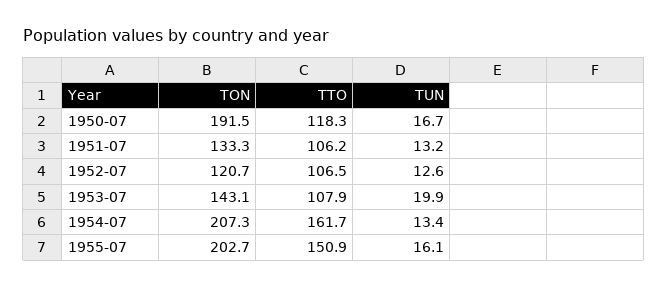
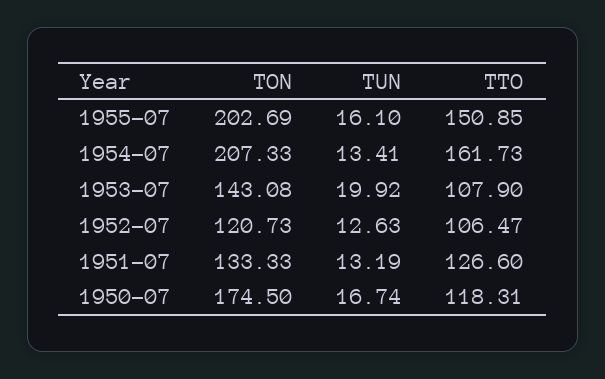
TON, 1950-07: 191.5 -> 174.5
TTO, 1951-07: 106.2 -> 126.6

